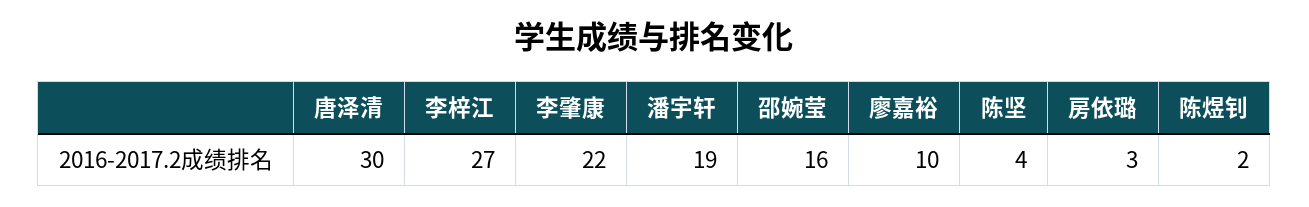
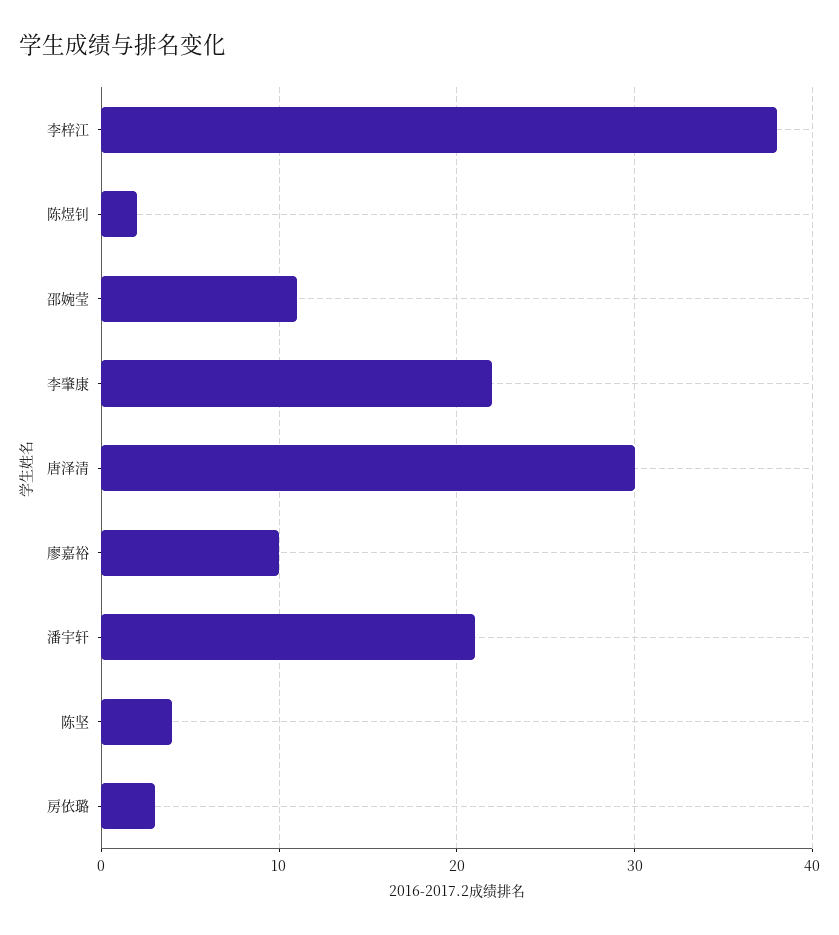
李梓江: 27 -> 38
潘宇轩: 19 -> 21
邵婉莹: 16 -> 11

